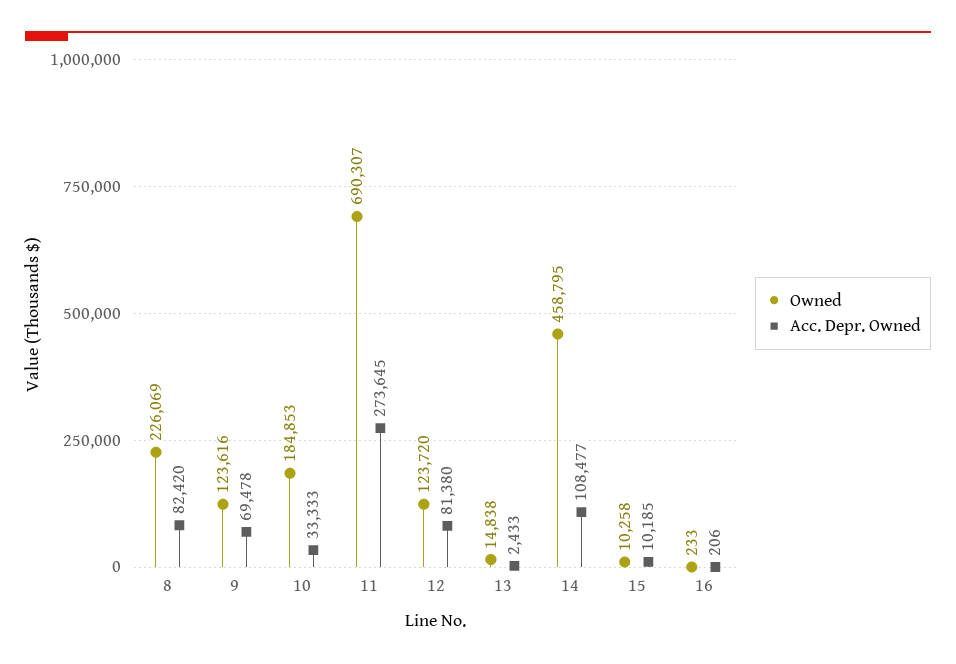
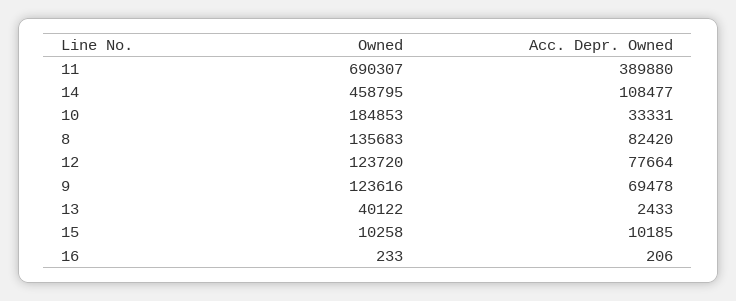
Owned, 8: 226069 -> 135683
Acc. Depr. Owned, 10: 33333 -> 33331
Acc. Depr. Owned, 11: 273645 -> 389880
Acc. Depr. Owned, 12: 81380 -> 77664
Owned, 13: 14838 -> 40122

